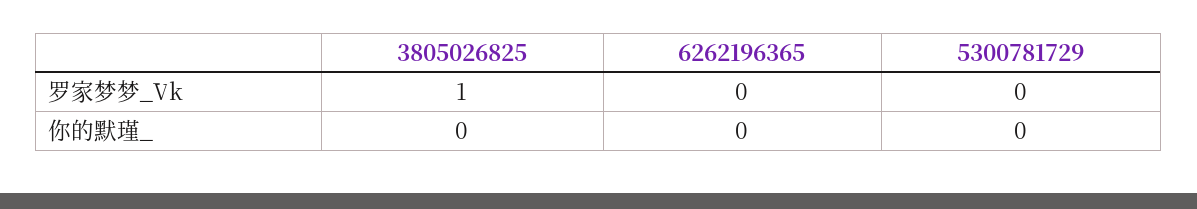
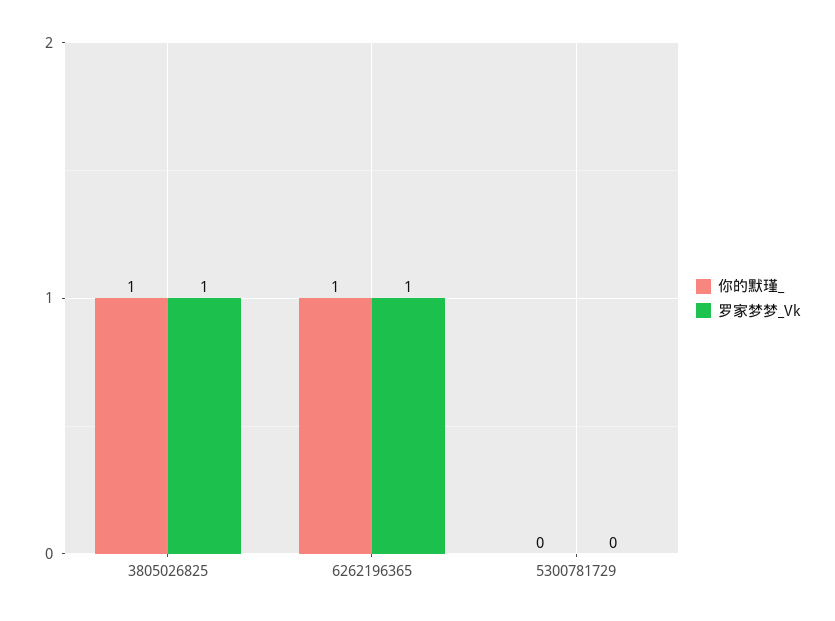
罗家梦梦_Vk, 6262196365: 0 -> 1
你的默瑾_, 3805026825: 0 -> 1
你的默瑾_, 6262196365: 0 -> 1

